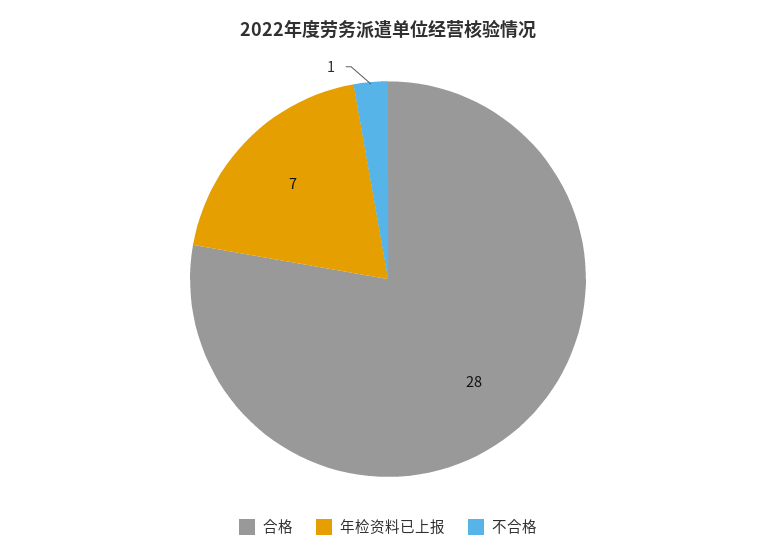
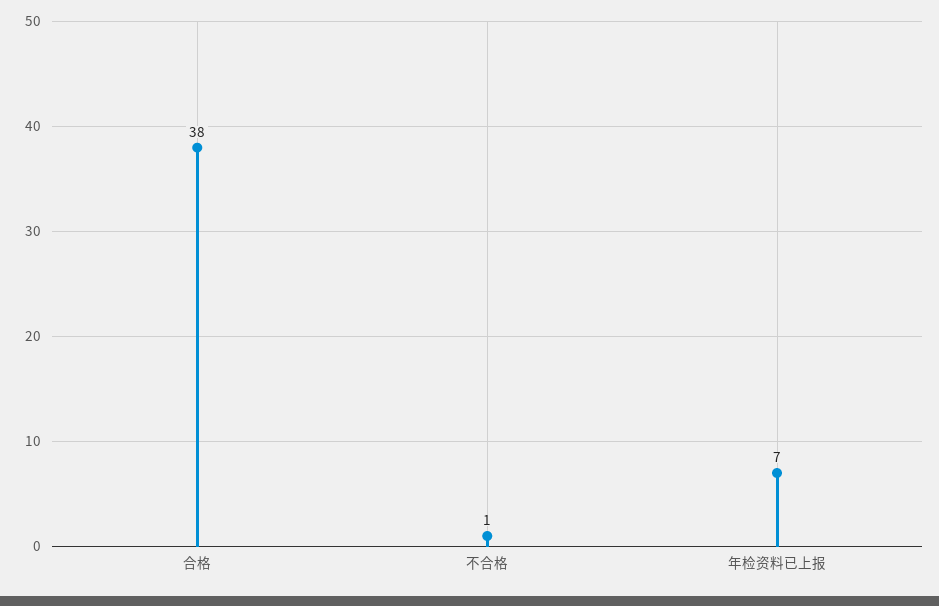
合格: 28 -> 38

